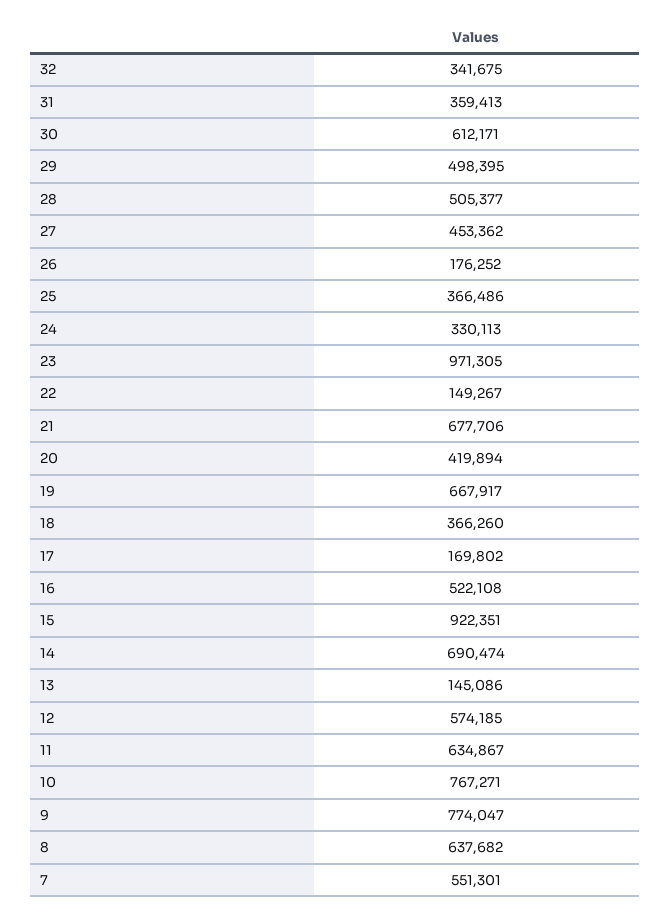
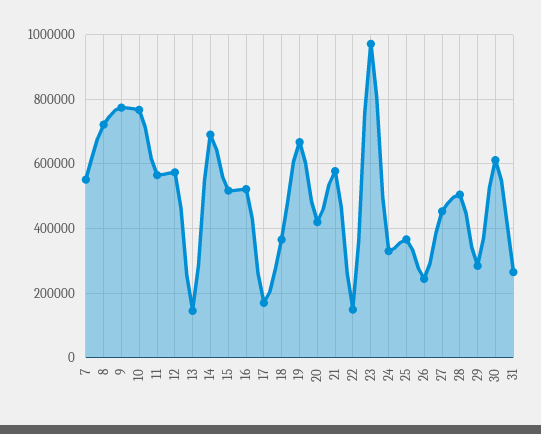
32: 341675 -> none
31: 359413 -> 260000
29: 498395 -> 280000
26: 176252 -> 240000
21: 677706 -> 580000
15: 922351 -> 520000
11: 634867 -> 560000
8: 637682 -> 720000

